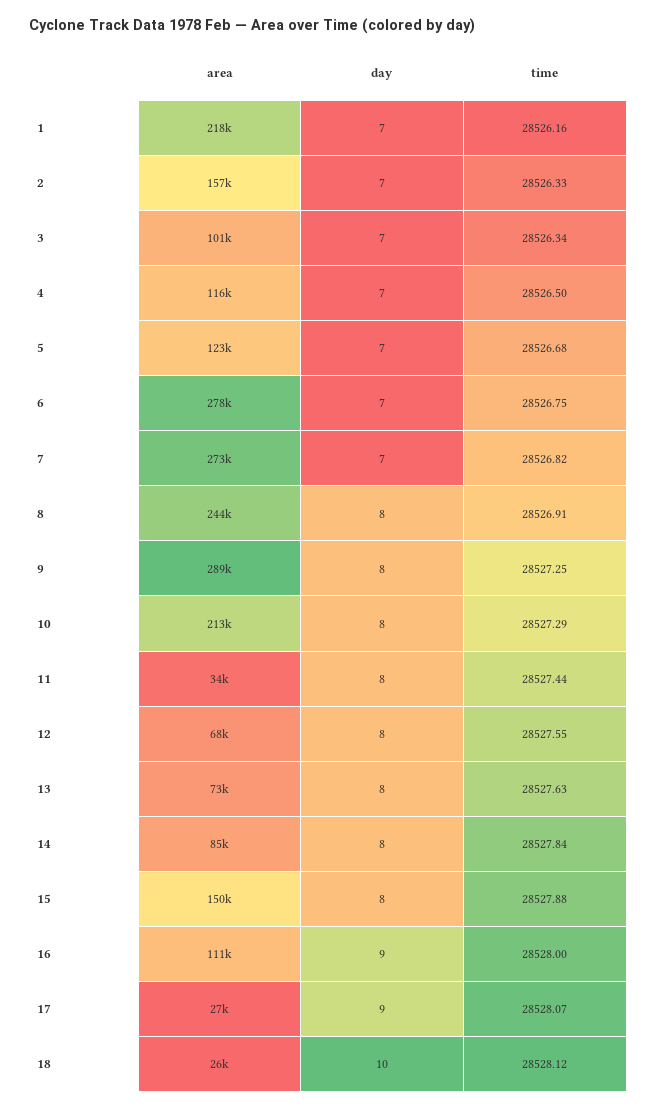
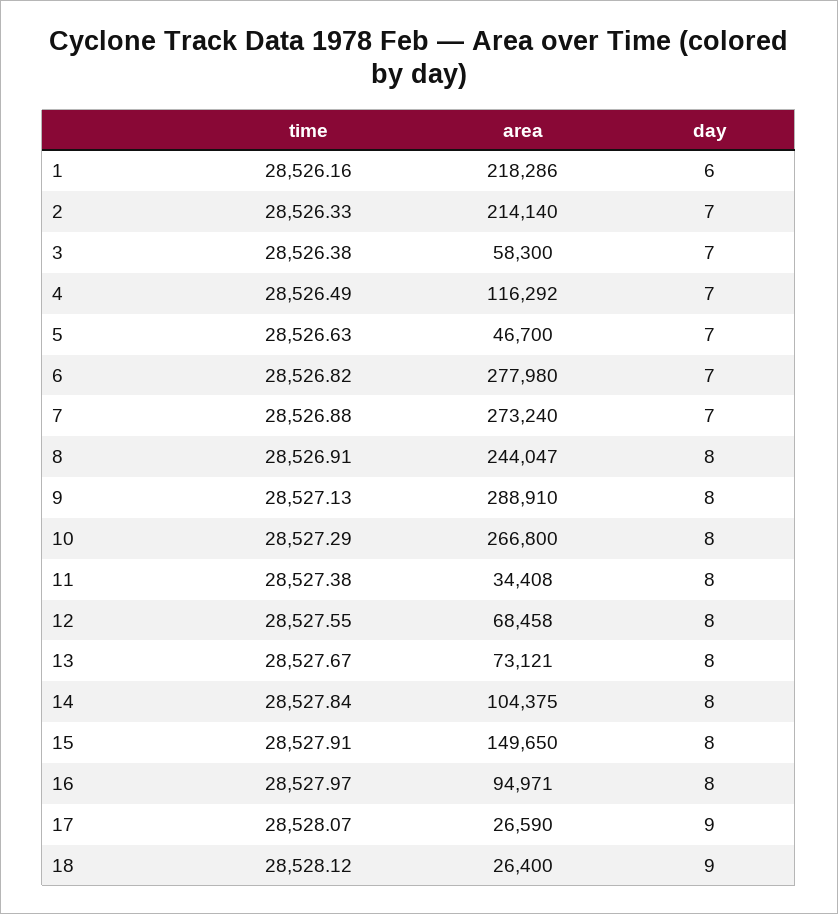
day, 1: 7 -> 6
area, 2: 157000 -> 214140
area, 3: 101000 -> 58300
time, 3: 28526.34 -> 28526.38
time, 4: 28526.5 -> 28526.49
area, 5: 123000 -> 46700
time, 5: 28526.68 -> 28526.63
time, 6: 28526.75 -> 28526.82
time, 7: 28526.82 -> 28526.88
time, 9: 28527.25 -> 28527.13
area, 10: 213000 -> 266800
time, 11: 28527.44 -> 28527.38
time, 13: 28527.63 -> 28527.67
area, 14: 85000 -> 104375
time, 15: 28527.88 -> 28527.91
area, 16: 111000 -> 94971
day, 16: 9 -> 8
time, 16: 28528 -> 28527.97
day, 18: 10 -> 9

